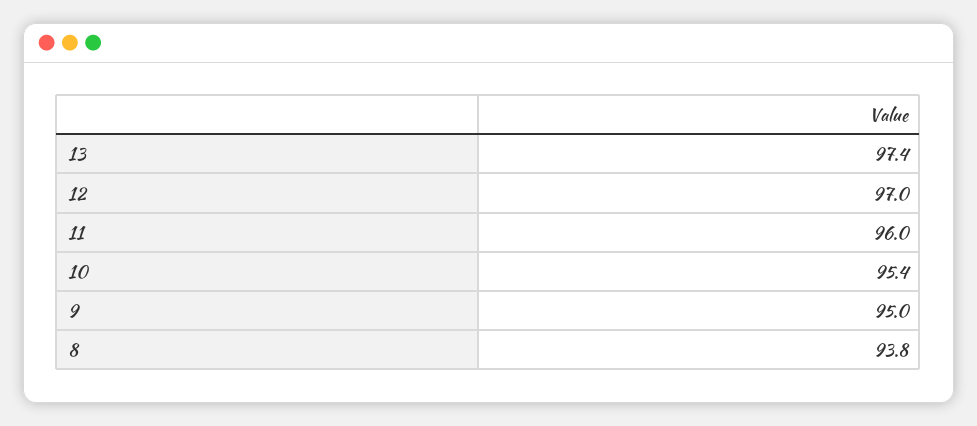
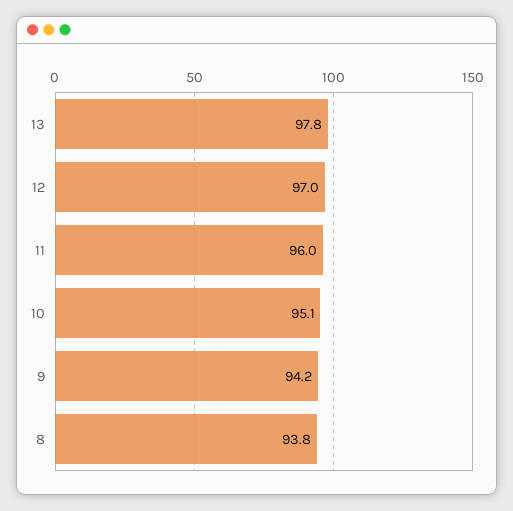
13: 97.4 -> 97.8
10: 95.4 -> 95.1
9: 95 -> 94.2

